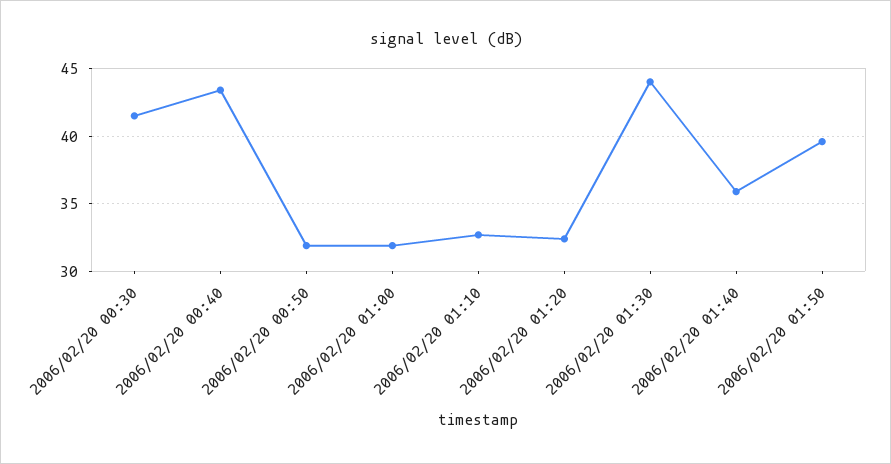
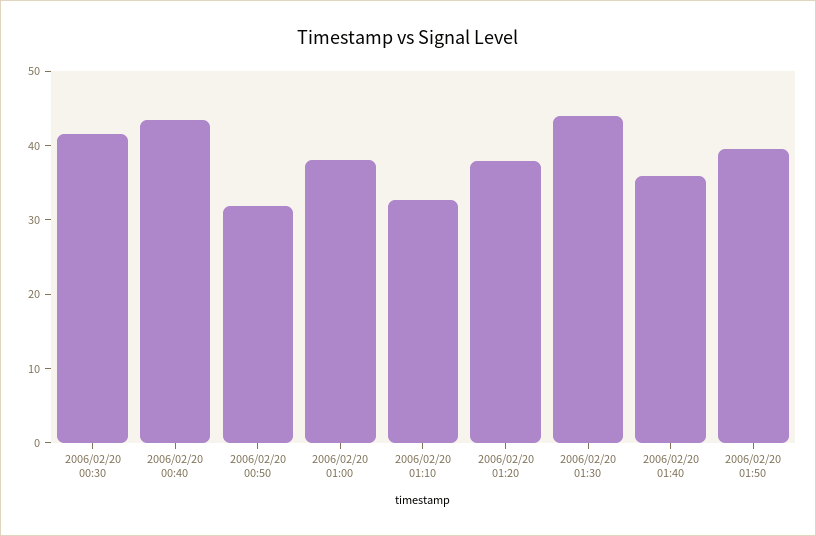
2006/02/20 01:00: 32 -> 38
2006/02/20 01:20: 32.5 -> 38

